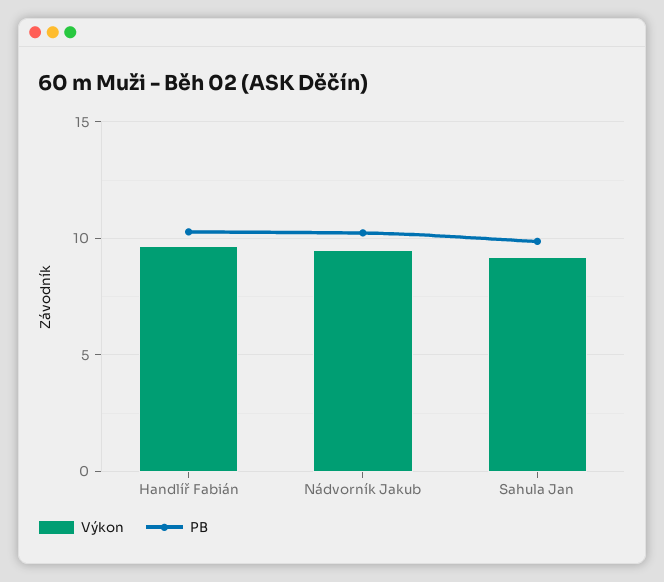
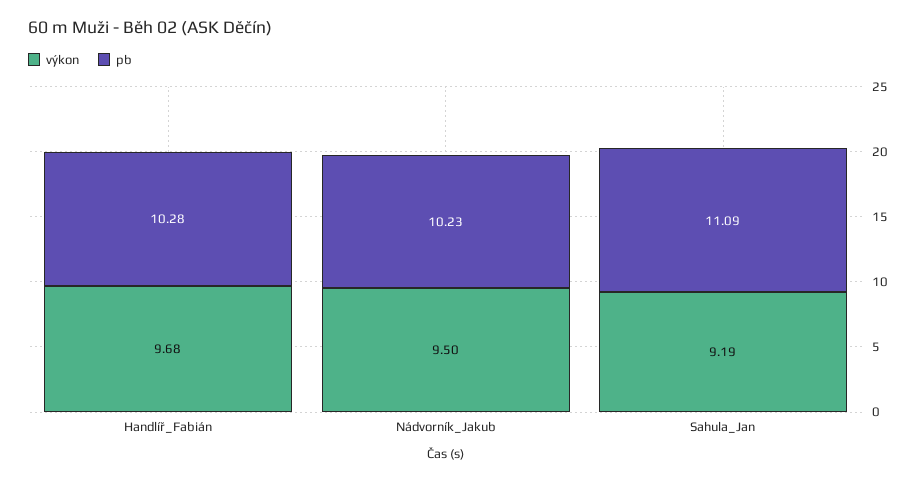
PB, Sahula Jan: 10 -> 11.09

